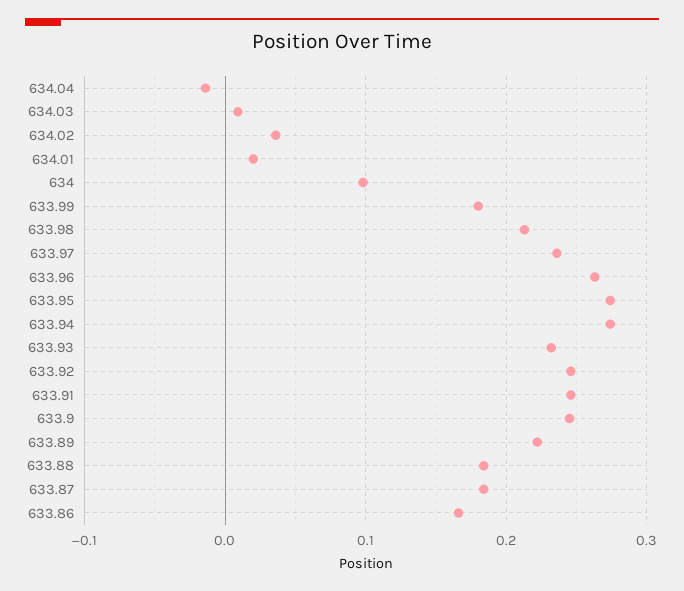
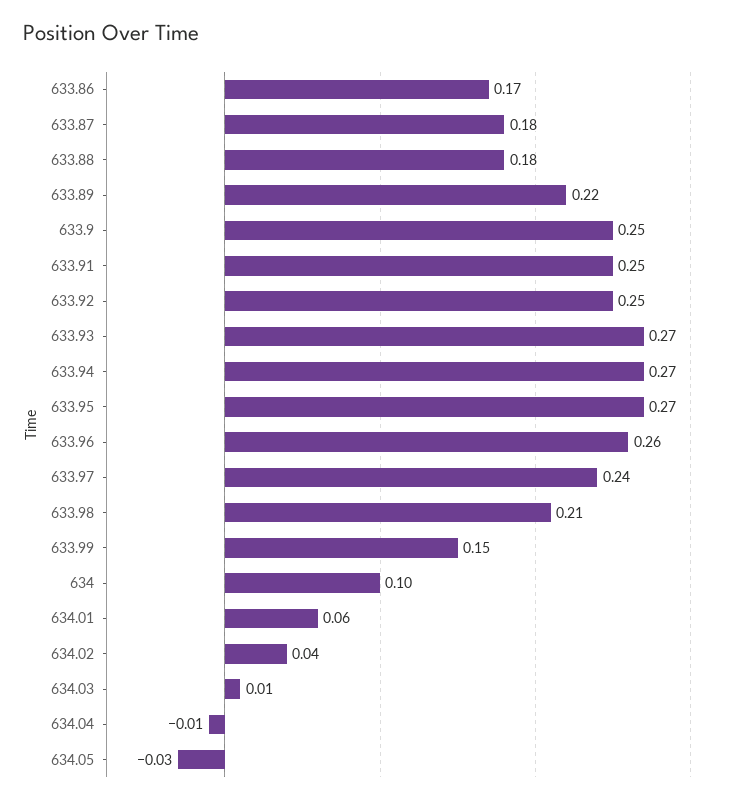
634.01: 0.02 -> 0.06
633.99: 0.18 -> 0.15
633.93: 0.23 -> 0.27
634.05: none -> -0.03

